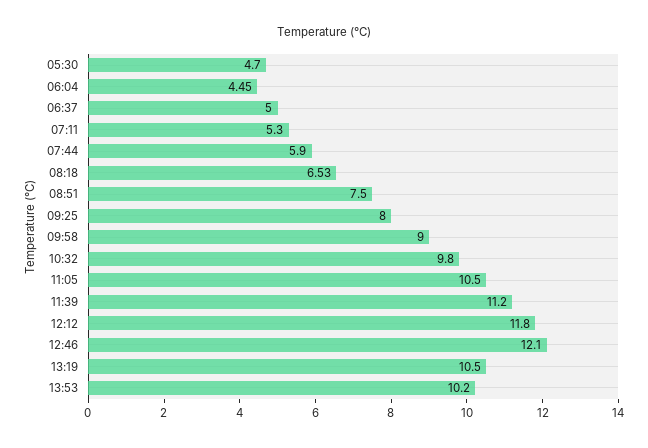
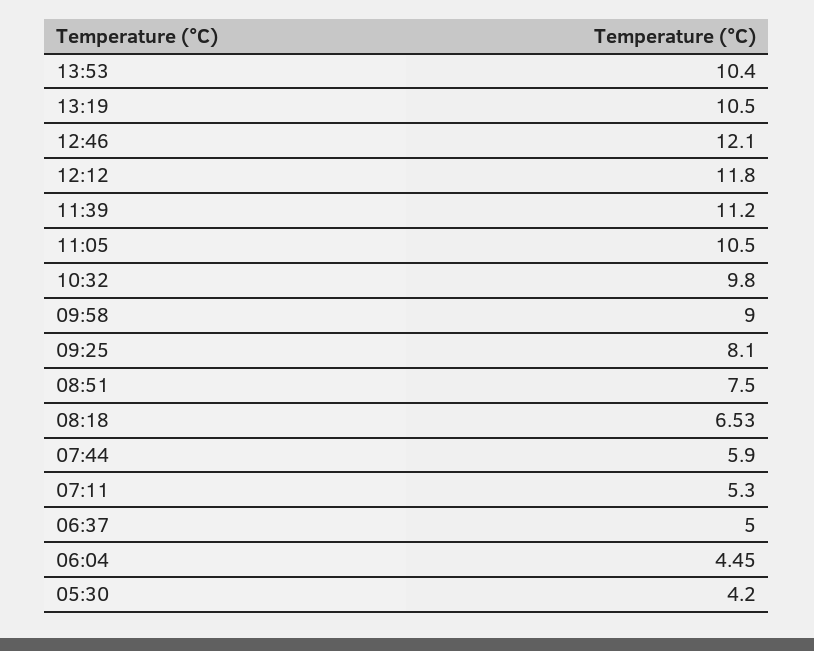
05:30: 4.7 -> 4.2
09:25: 8 -> 8.1
13:53: 10.2 -> 10.4

